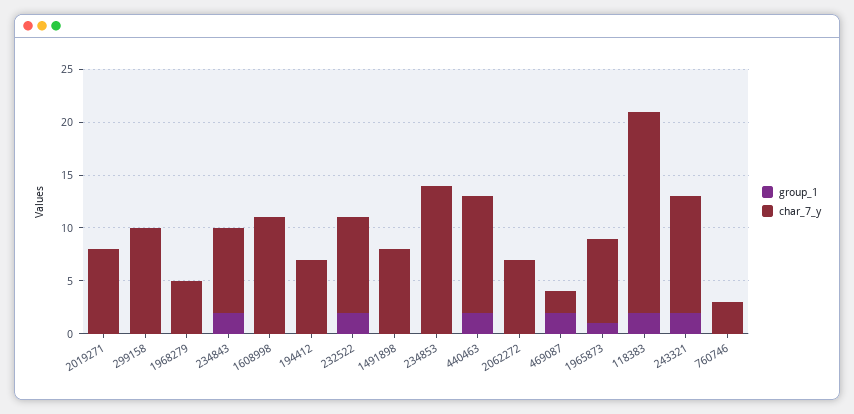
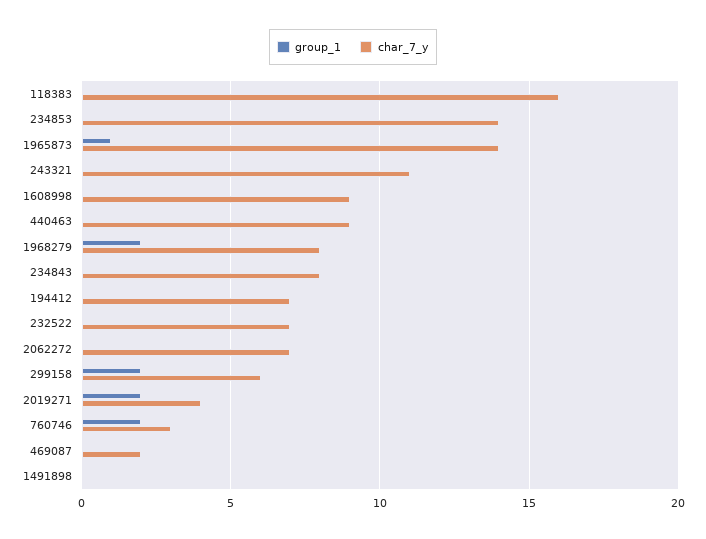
group_1, 2019271: 0 -> 2
char_7_y, 2019271: 8 -> 4
group_1, 299158: 0 -> 2
char_7_y, 299158: 10 -> 6
group_1, 1968279: 0 -> 2
char_7_y, 1968279: 5 -> 8
group_1, 234843: 2 -> 0
char_7_y, 1608998: 11 -> 9
group_1, 232522: 2 -> 0
char_7_y, 232522: 9 -> 7
char_7_y, 1491898: 8 -> 0
group_1, 440463: 2 -> 0
char_7_y, 440463: 11 -> 9
group_1, 469087: 2 -> 0
char_7_y, 1965873: 8 -> 14
group_1, 118383: 2 -> 0
char_7_y, 118383: 19 -> 16
group_1, 243321: 2 -> 0
group_1, 760746: 0 -> 2

